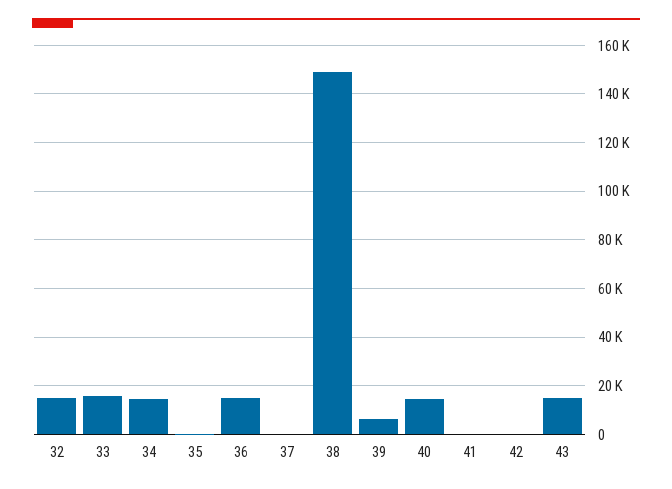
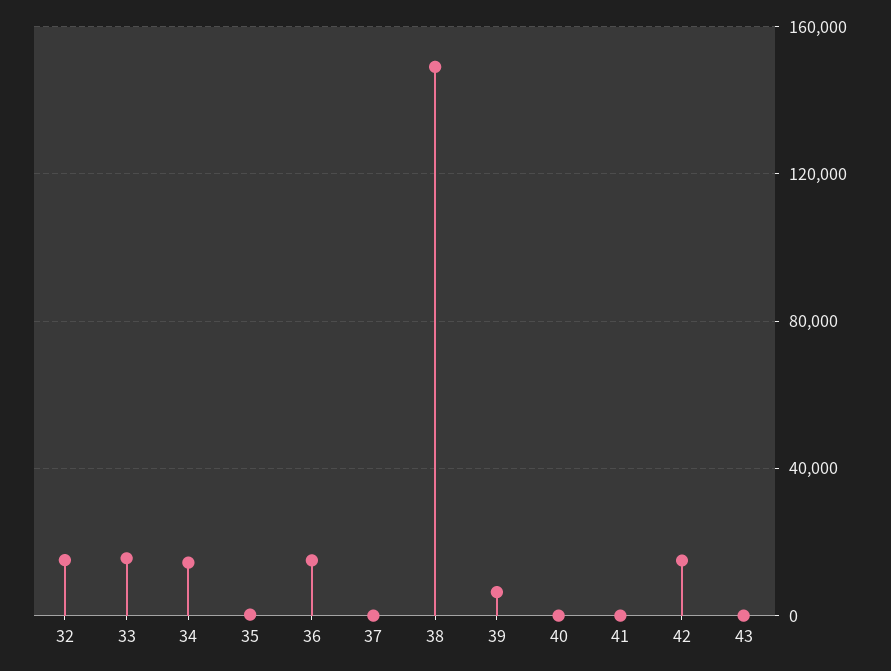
40: 15000 -> 0
42: 0 -> 15000
43: 15000 -> 0

